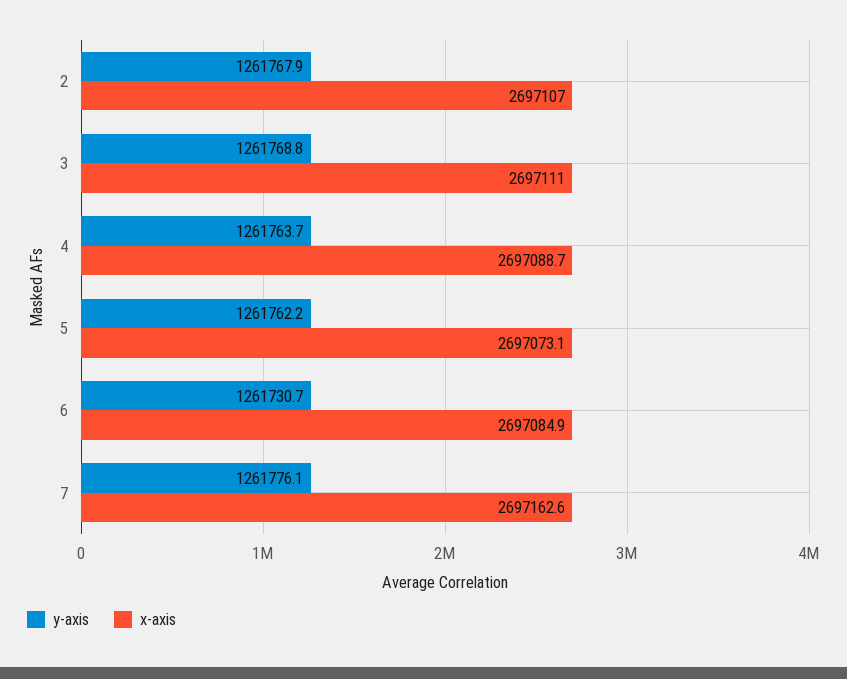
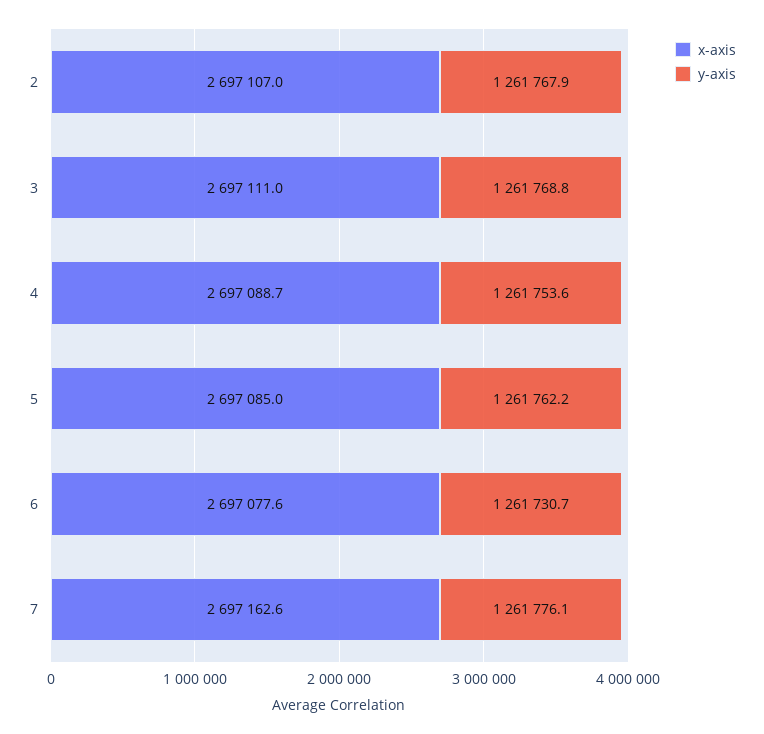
y-axis, 4: 1261763.7 -> 1261753.6
x-axis, 5: 2697073.1 -> 2697085
x-axis, 6: 2697084.9 -> 2697077.6

